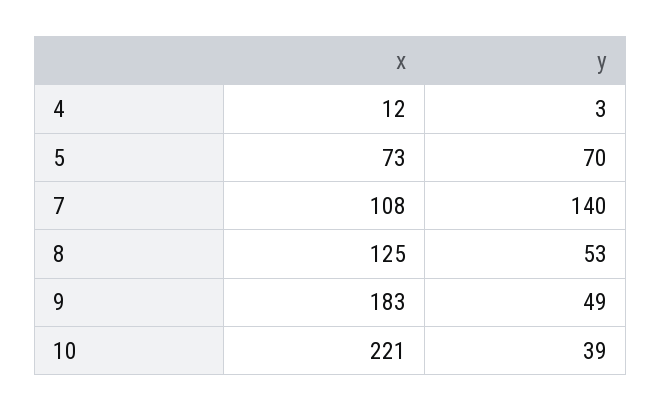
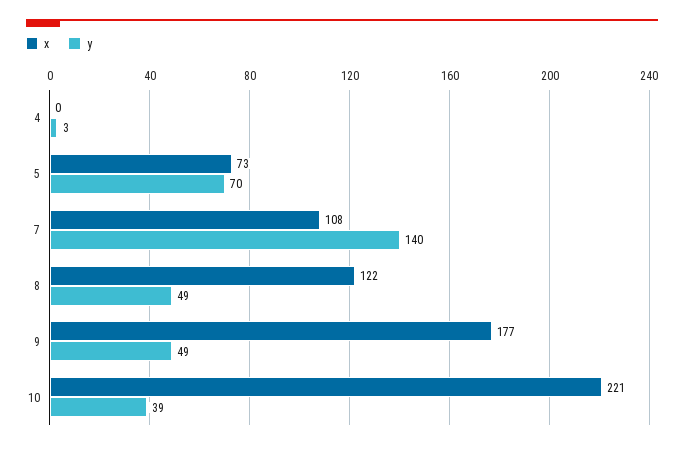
x, 4: 12 -> 0
x, 8: 125 -> 122
y, 8: 53 -> 49
x, 9: 183 -> 177

